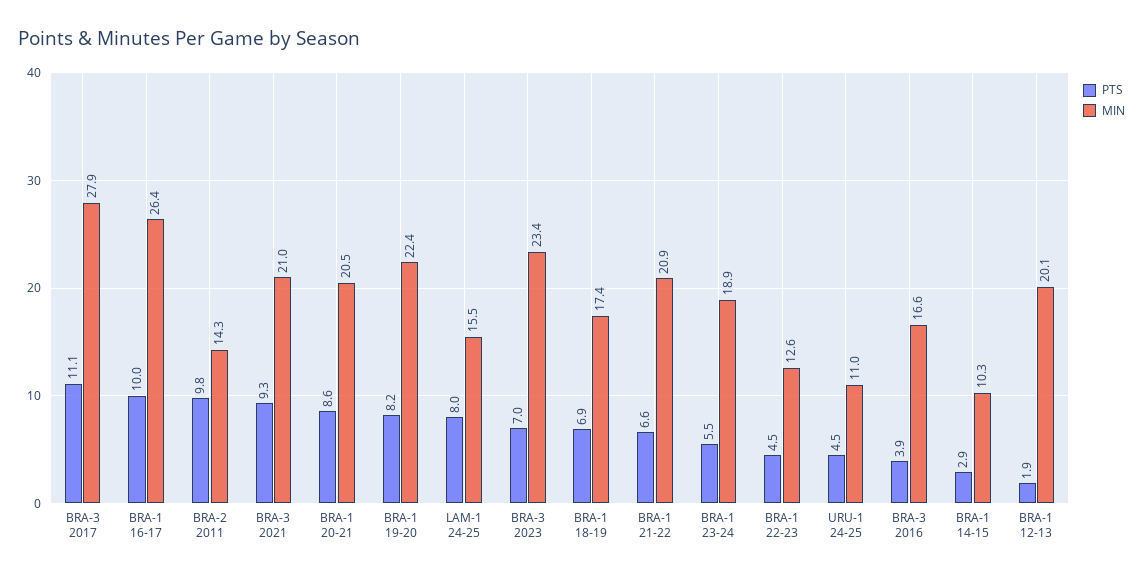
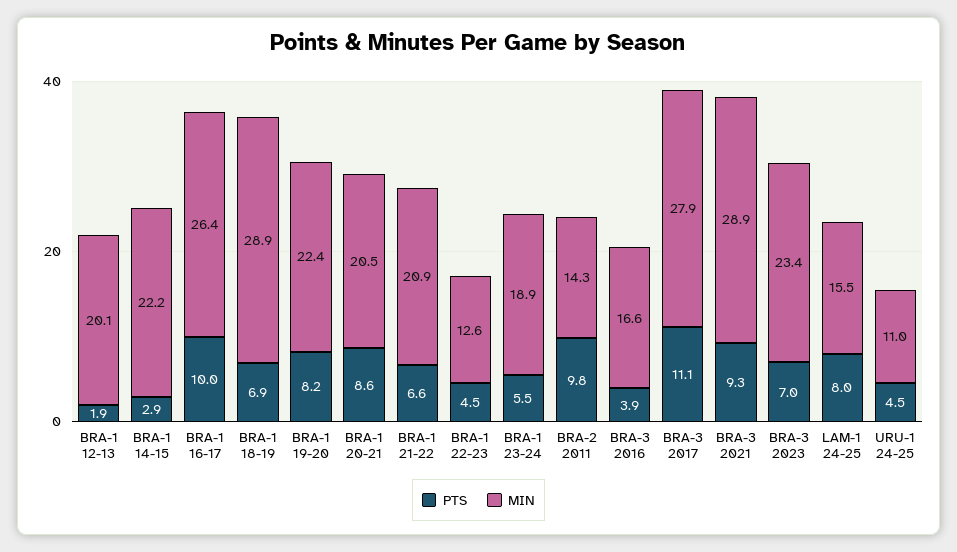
MIN, BRA-3 2021: 21 -> 28.9
MIN, BRA-1 18-19: 17.4 -> 28.9
MIN, BRA-1 14-15: 10.3 -> 22.2

